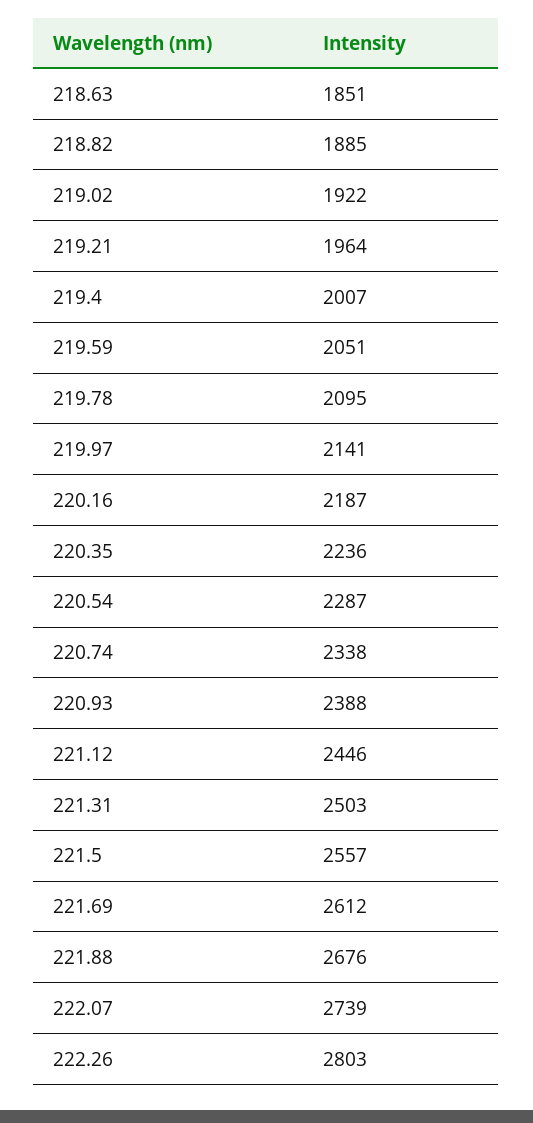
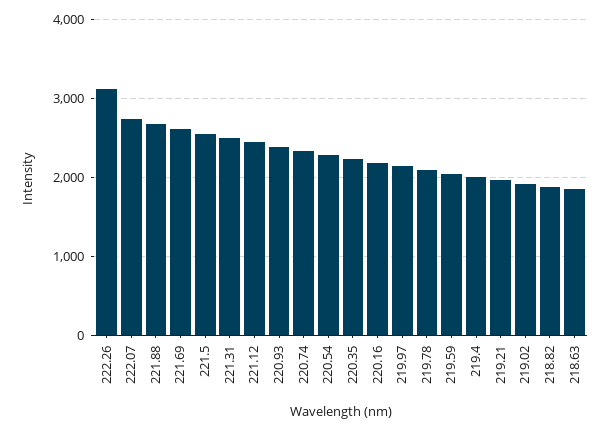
222.26: 2803 -> 3100

